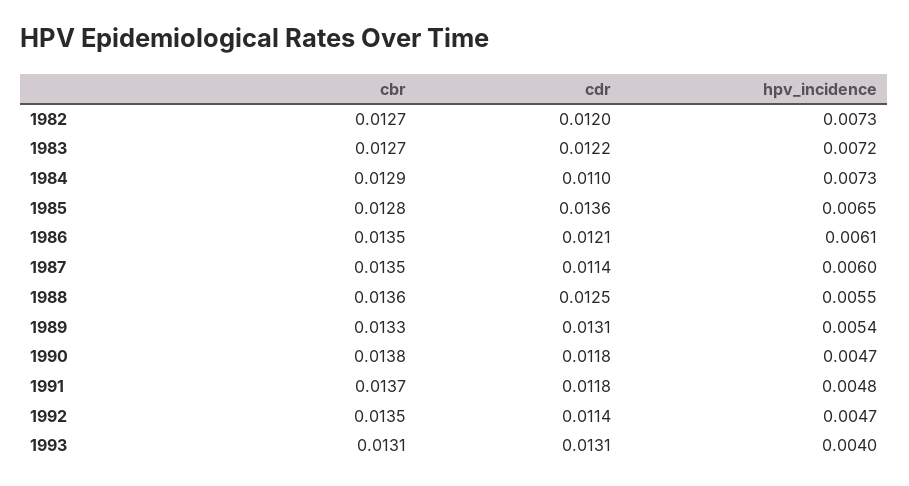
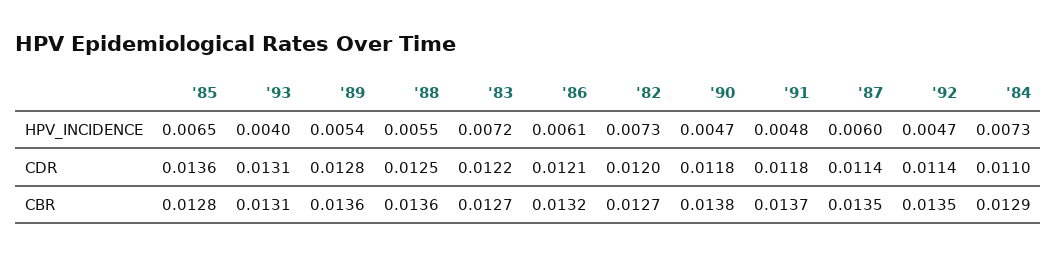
cbr, 1986: 0.0135 -> 0.0132
cbr, 1989: 0.0133 -> 0.0136
cdr, 1989: 0.0131 -> 0.0128

